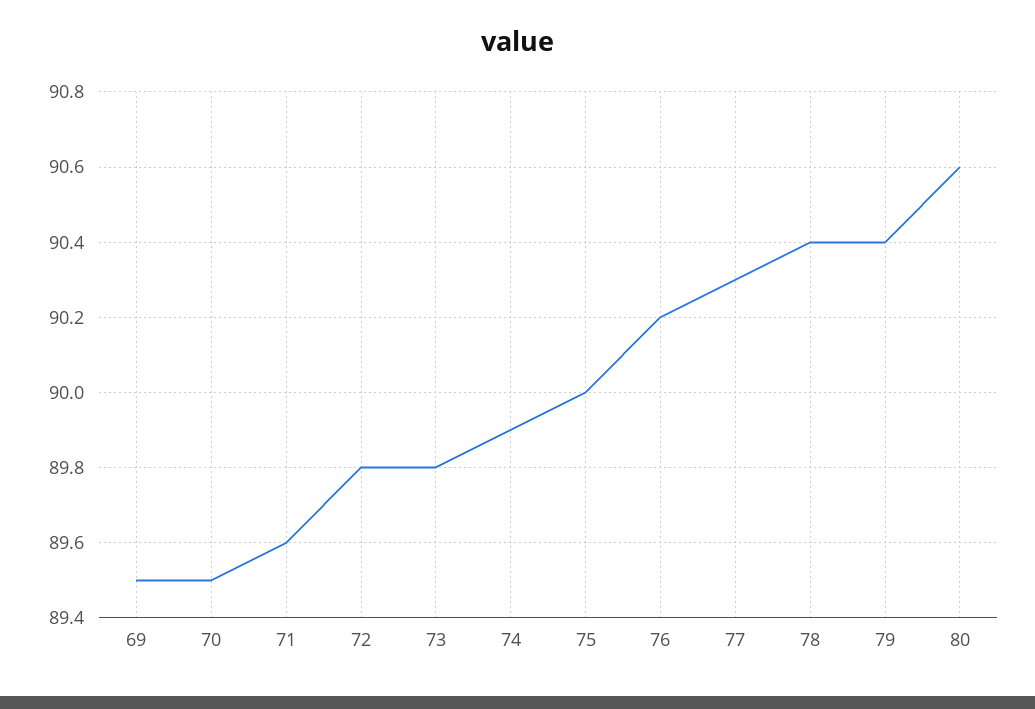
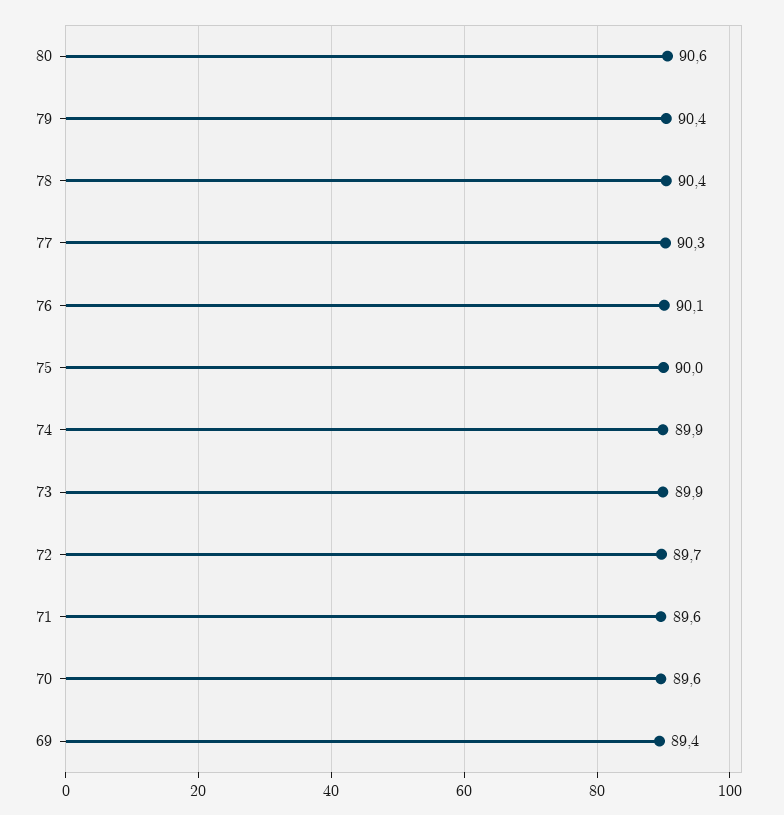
69: 89.5 -> 89.4
70: 89.5 -> 89.6
72: 89.8 -> 89.7
73: 89.8 -> 89.9
76: 90.2 -> 90.1

